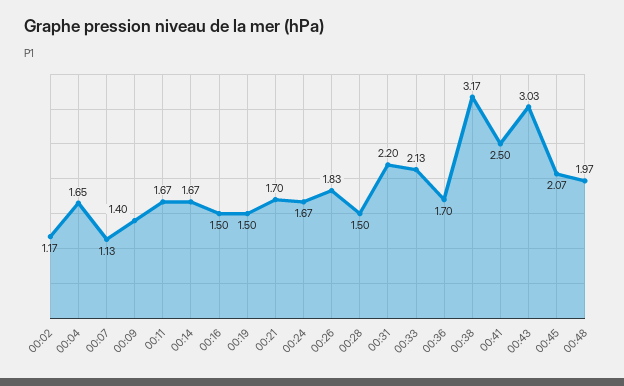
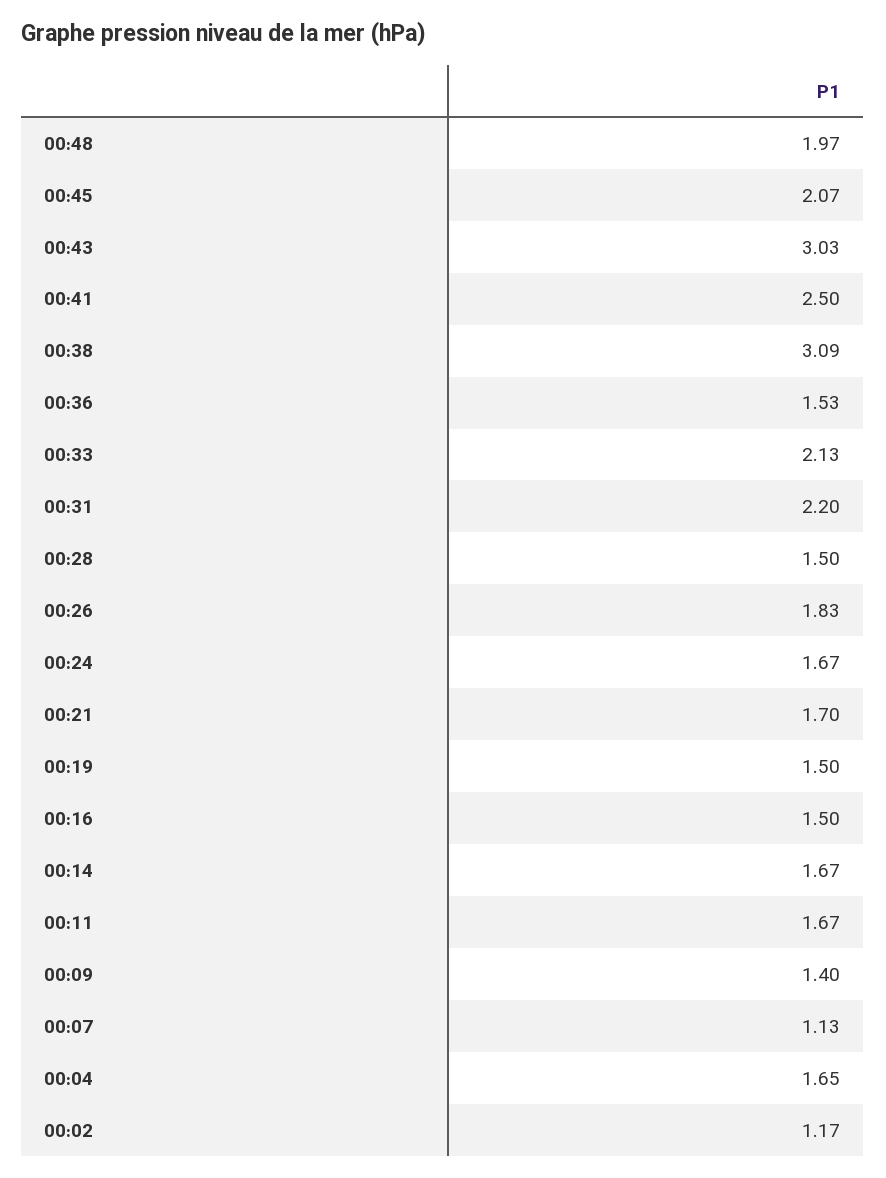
00:36: 1.7 -> 1.53
00:38: 3.17 -> 3.09

